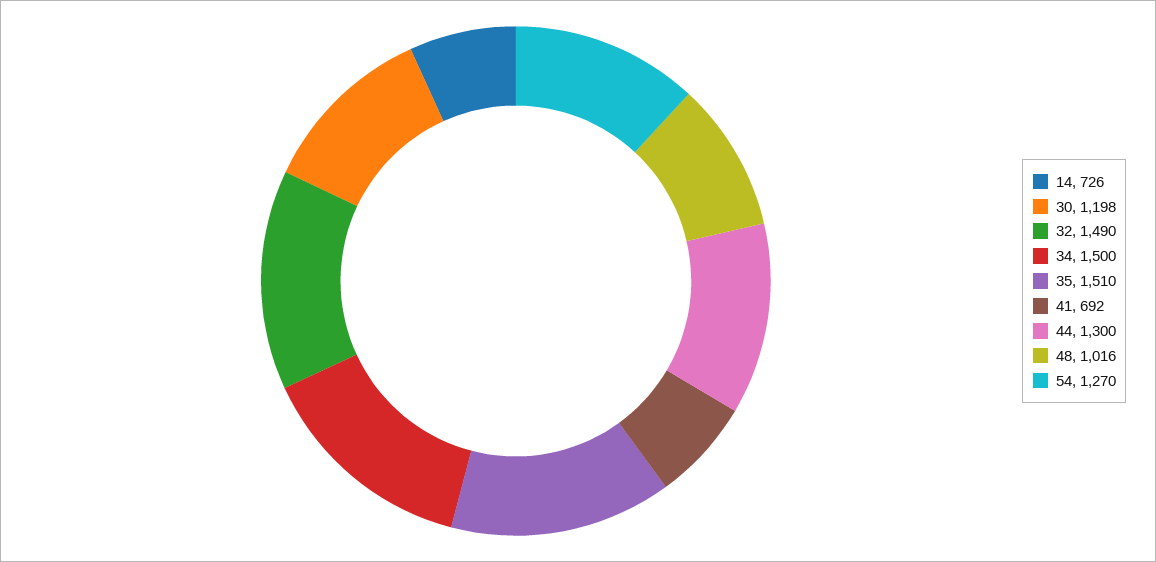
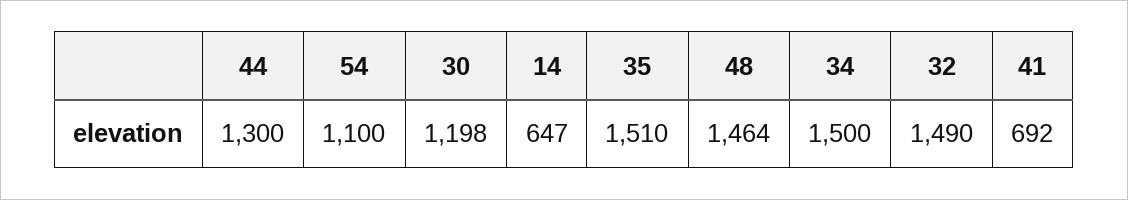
14: 726 -> 647
48: 1016 -> 1464
54: 1270 -> 1100

